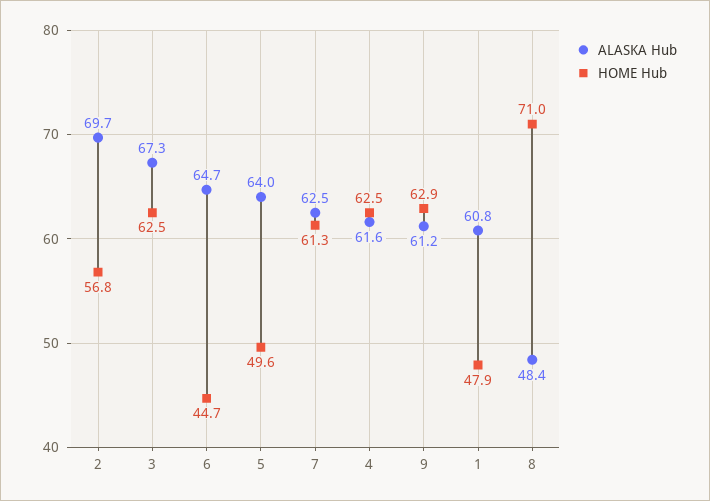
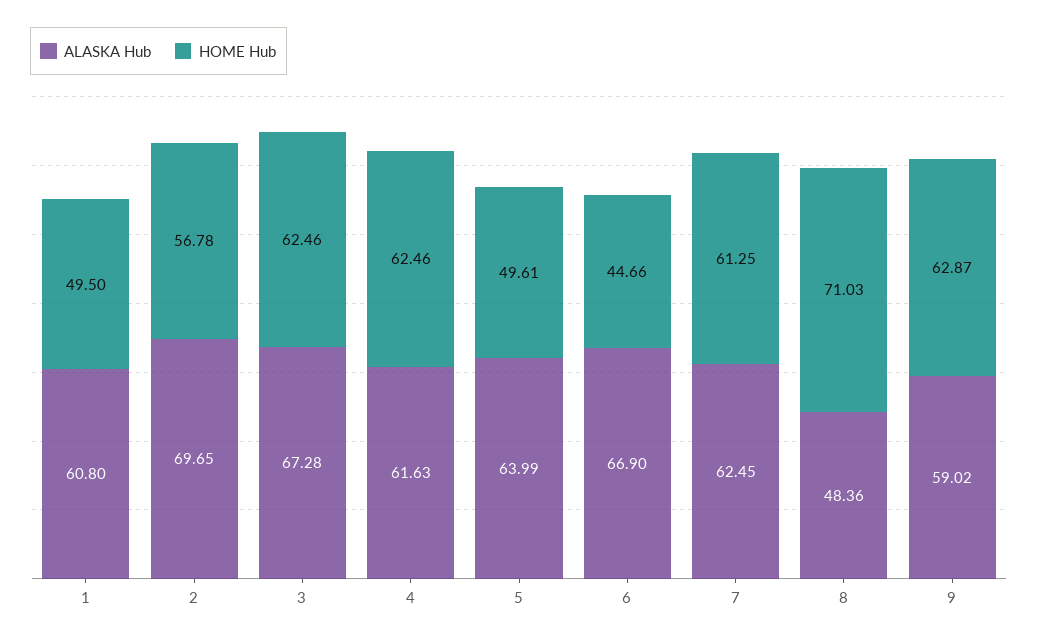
ALASKA Hub, 6: 64.7 -> 66.9
ALASKA Hub, 9: 61.2 -> 59.02
HOME Hub, 1: 47.9 -> 49.5

